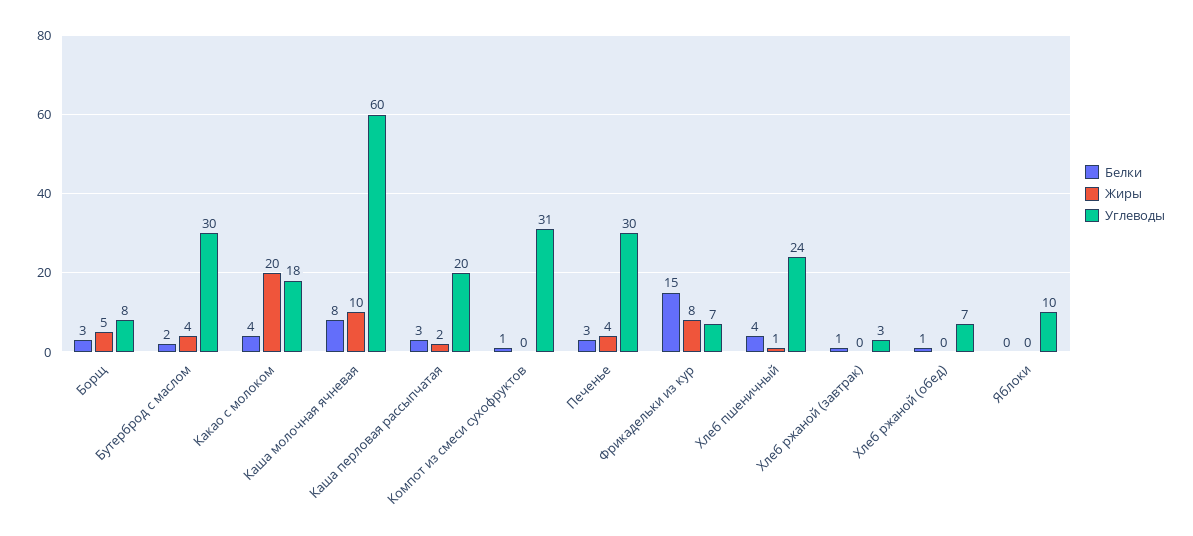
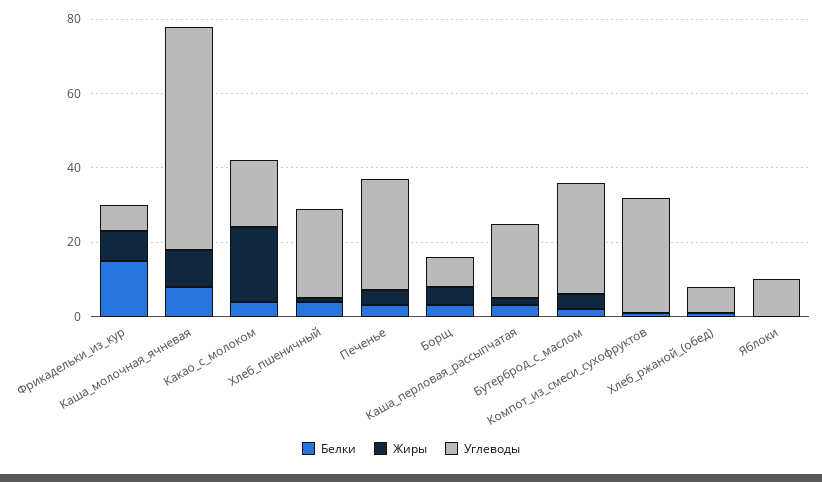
Белки, Хлеб ржаной (завтрак): 1 -> none
Жиры, Хлеб ржаной (завтрак): 0 -> none
Углеводы, Хлеб ржаной (завтрак): 3 -> none

